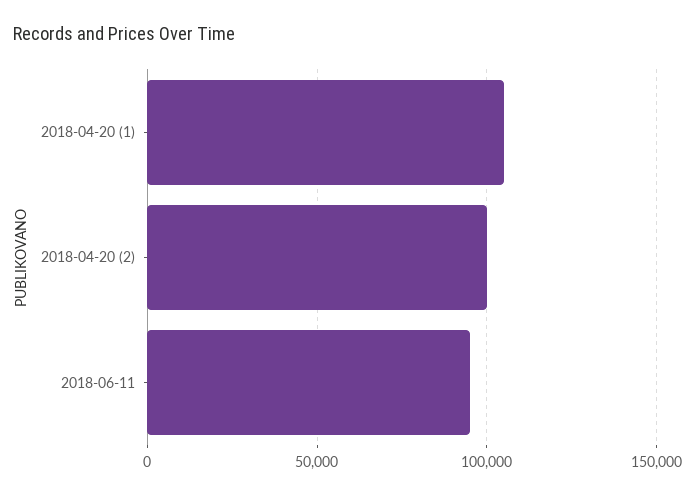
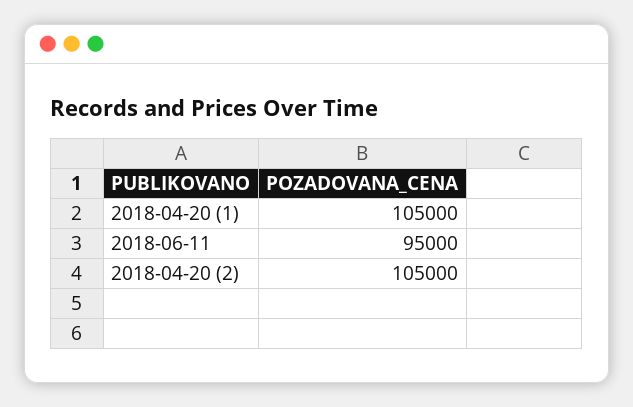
2018-04-20 (2): 100000 -> 105000

